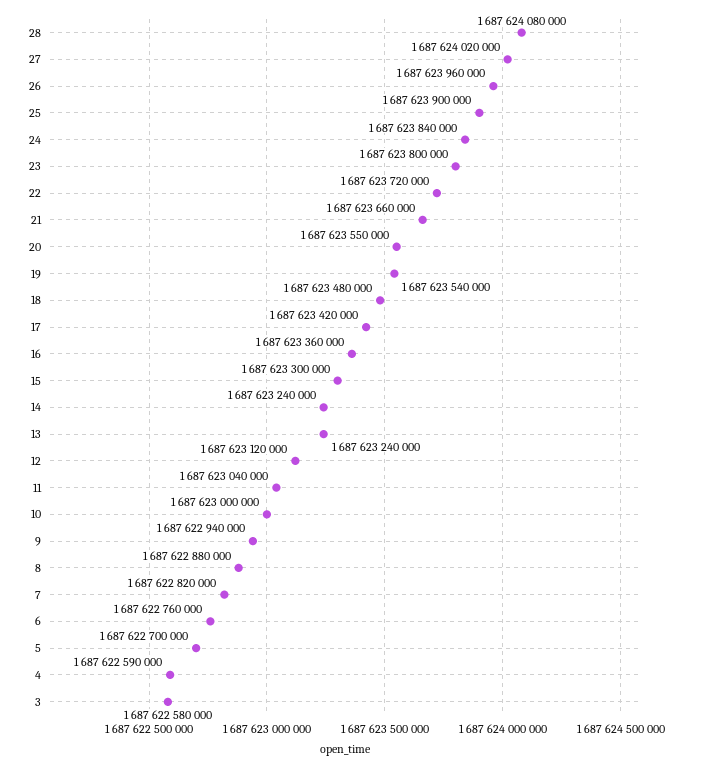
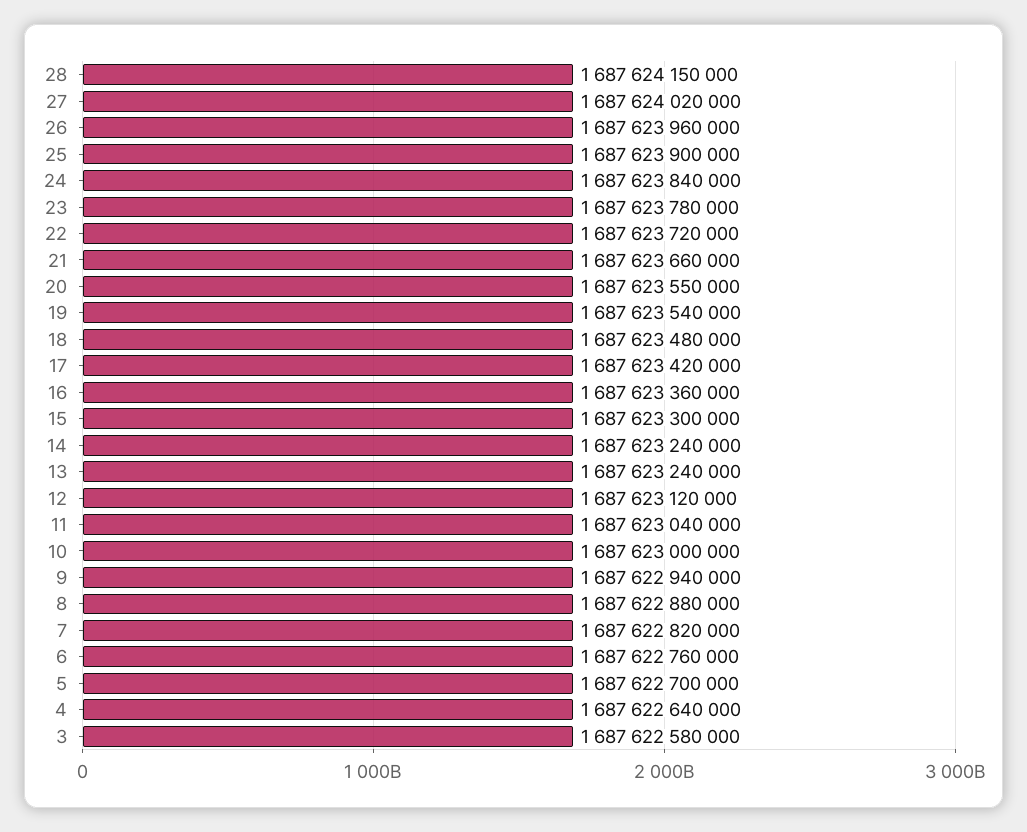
28: 1687624080000 -> 1687624150000
23: 1687623800000 -> 1687623780000
4: 1687622590000 -> 1687622640000

